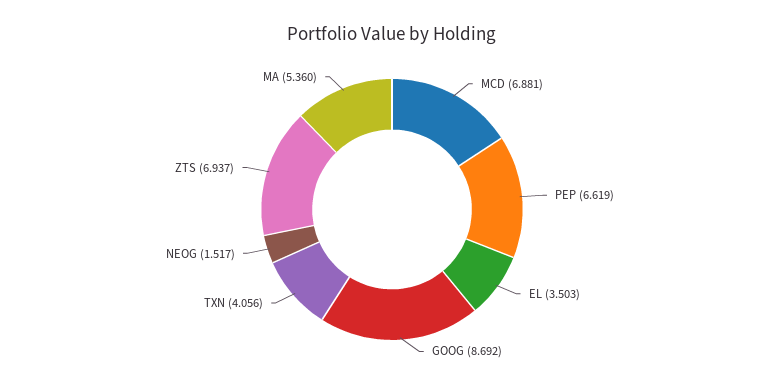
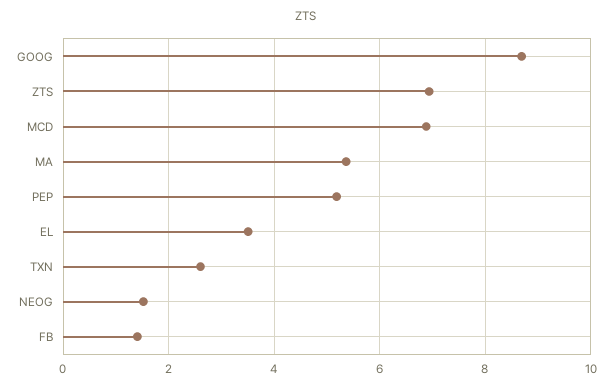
PEP: 6.619 -> 5.2
TXN: 4.056 -> 2.6
FB: none -> 1.4

